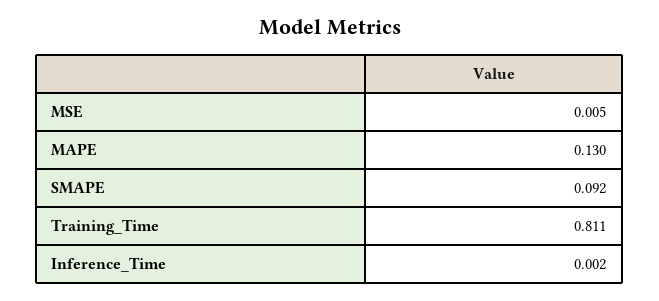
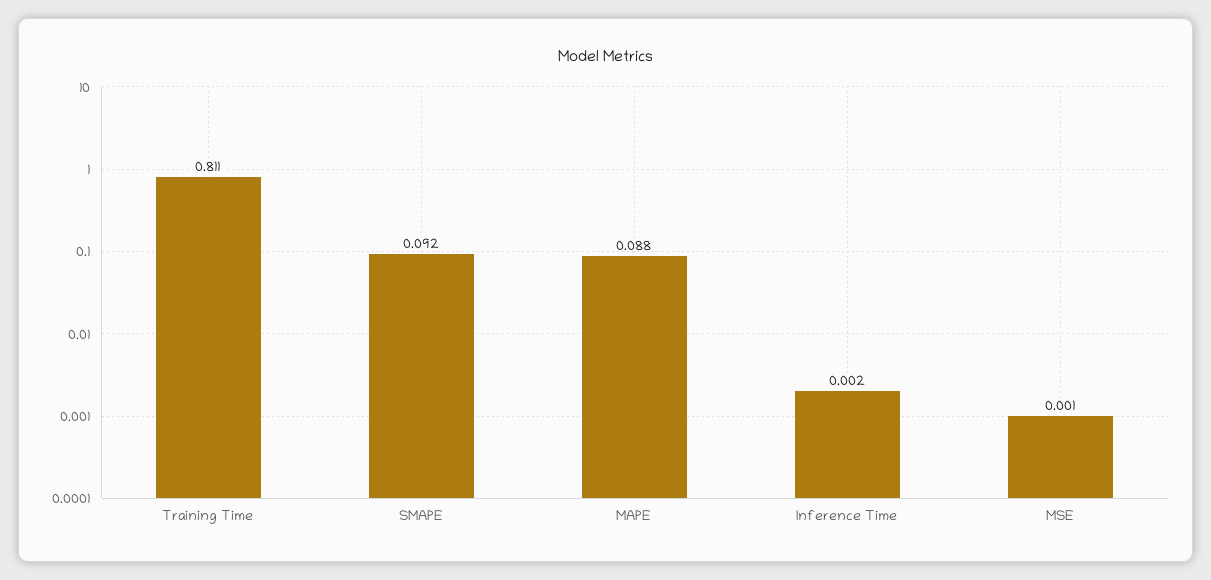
MSE: 0.005 -> 0.001
MAPE: 0.13 -> 0.088

